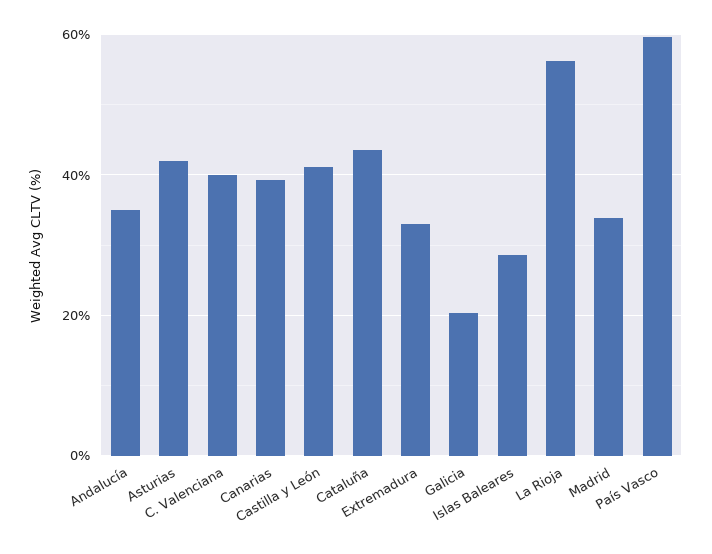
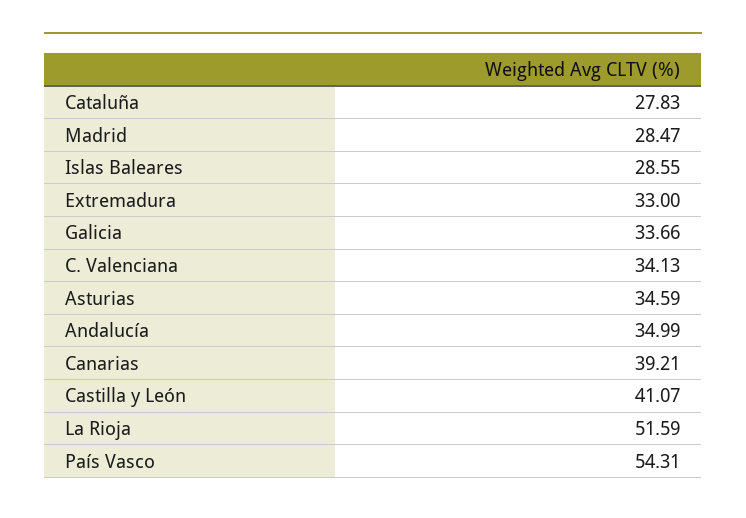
Asturias: 42 -> 34.59
C. Valenciana: 40 -> 34.13
Cataluña: 44 -> 27.83
Galicia: 20 -> 33.66
La Rioja: 56 -> 51.59
Madrid: 34 -> 28.47
País Vasco: 60 -> 54.31

